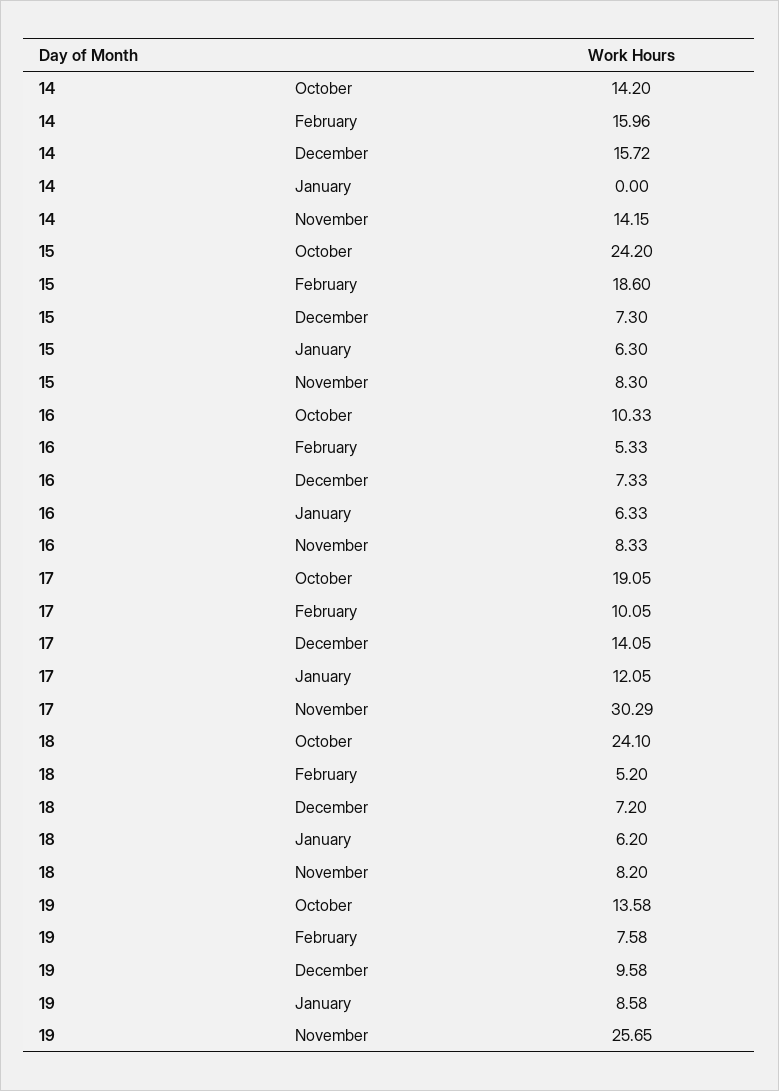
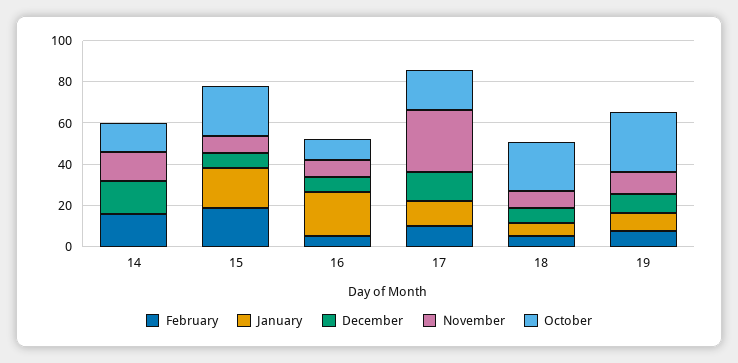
January, 15: 6.3 -> 20
January, 16: 6.33 -> 20
October, 19: 13.58 -> 30
November, 19: 25.65 -> 10

